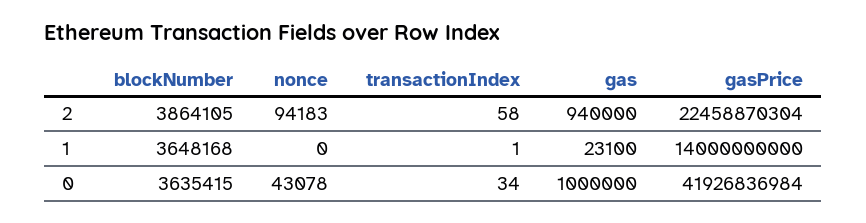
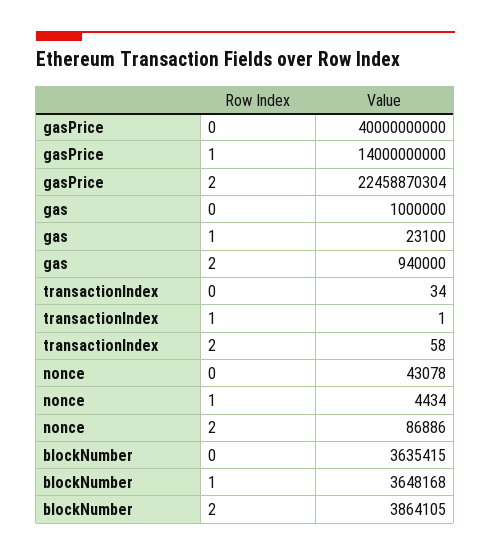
nonce, 2: 94183 -> 86886
nonce, 1: 0 -> 4434
gasPrice, 0: 41926836984 -> 40000000000

